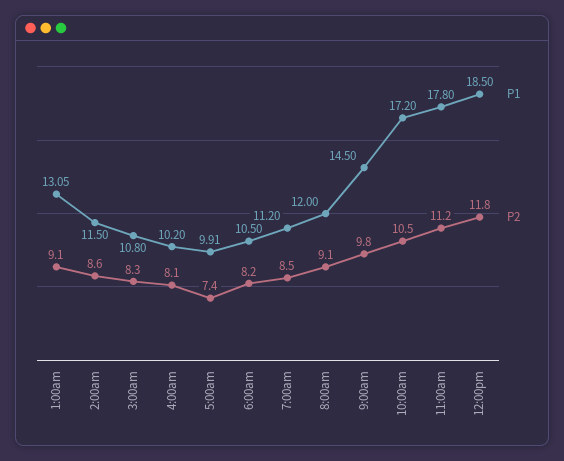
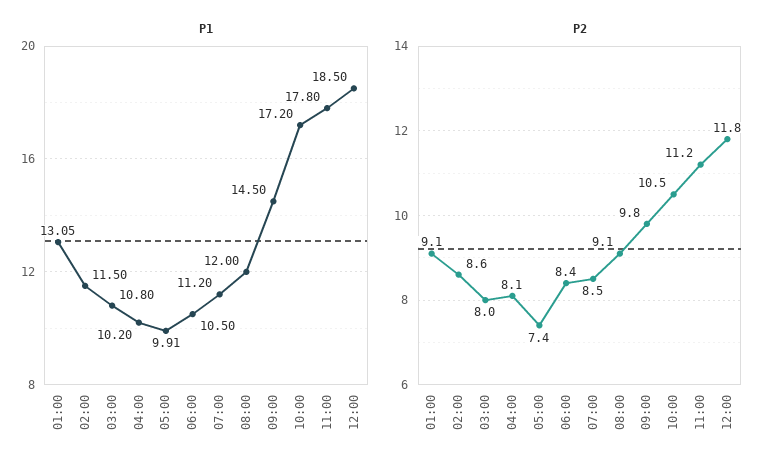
P2, 3:00am: 8.3 -> 8
P2, 6:00am: 8.2 -> 8.4

